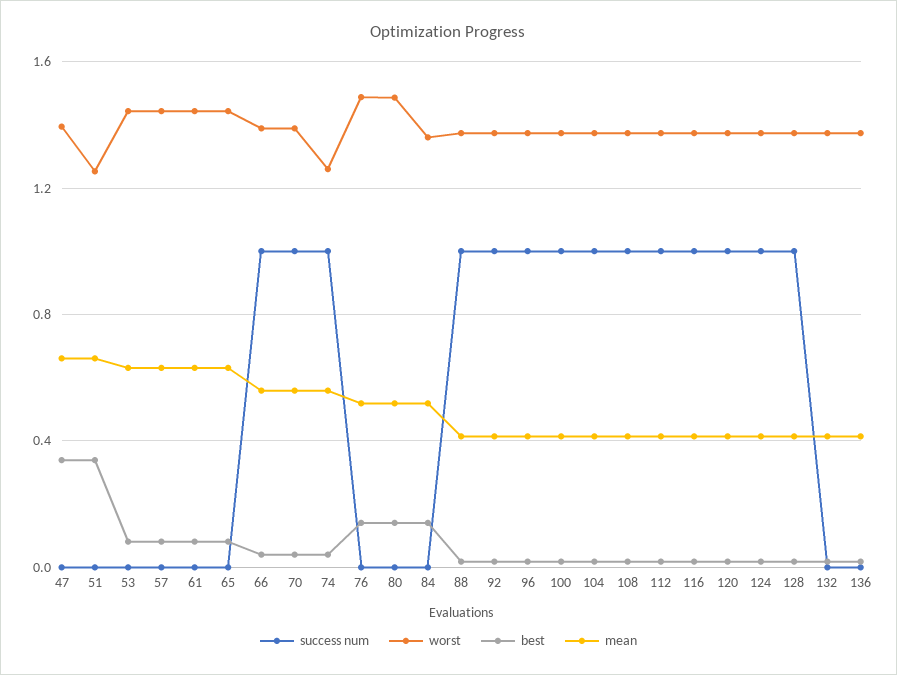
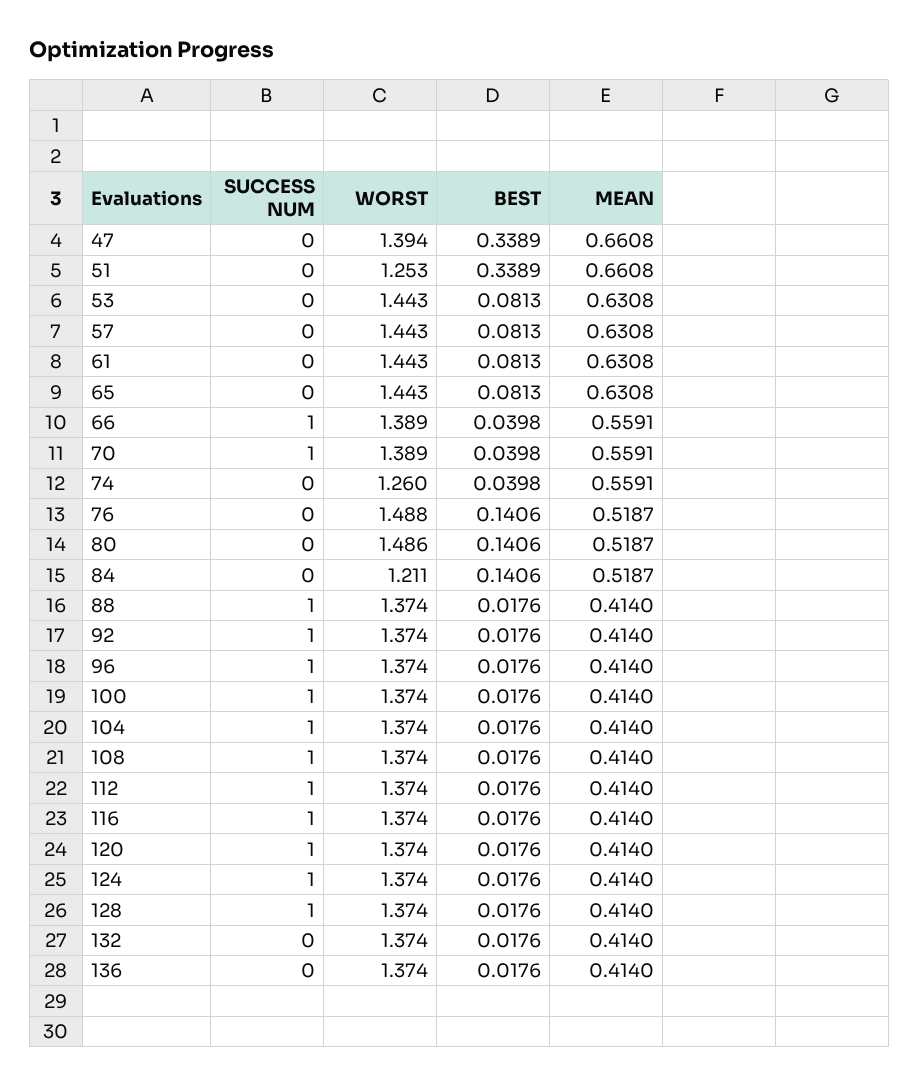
success num, 74: 1 -> 0
worst, 84: 1.35 -> 1.211

